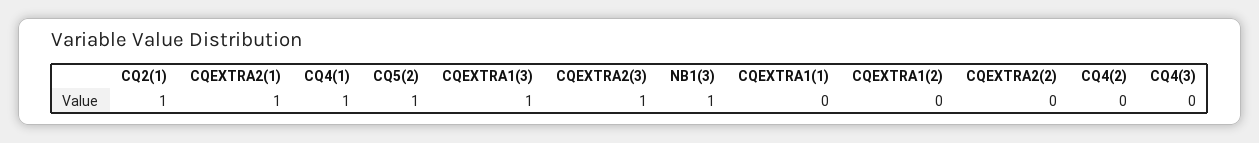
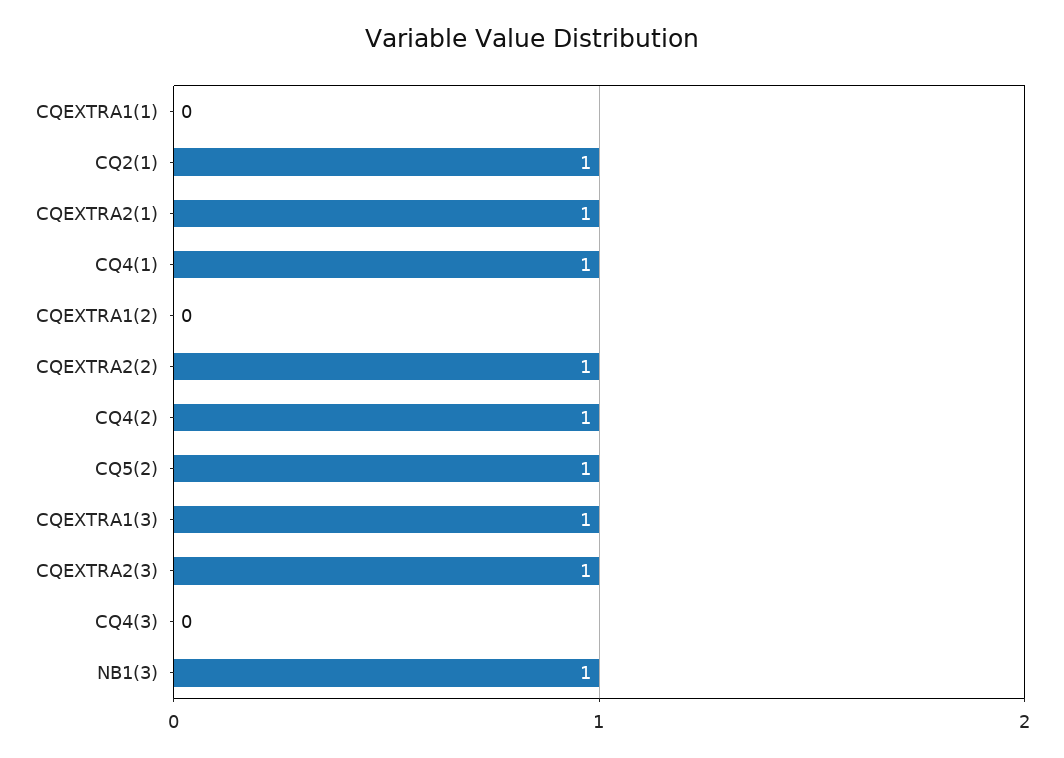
CQEXTRA2(2): 0 -> 1
CQ4(2): 0 -> 1

